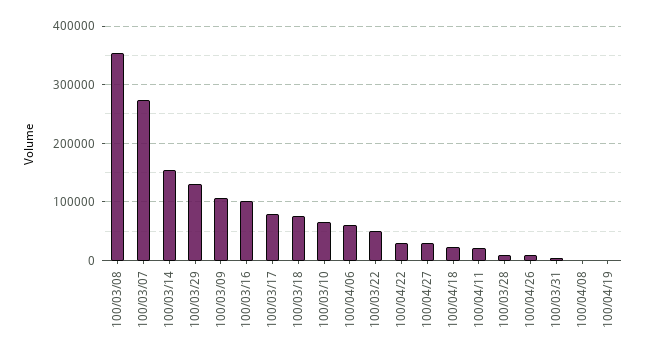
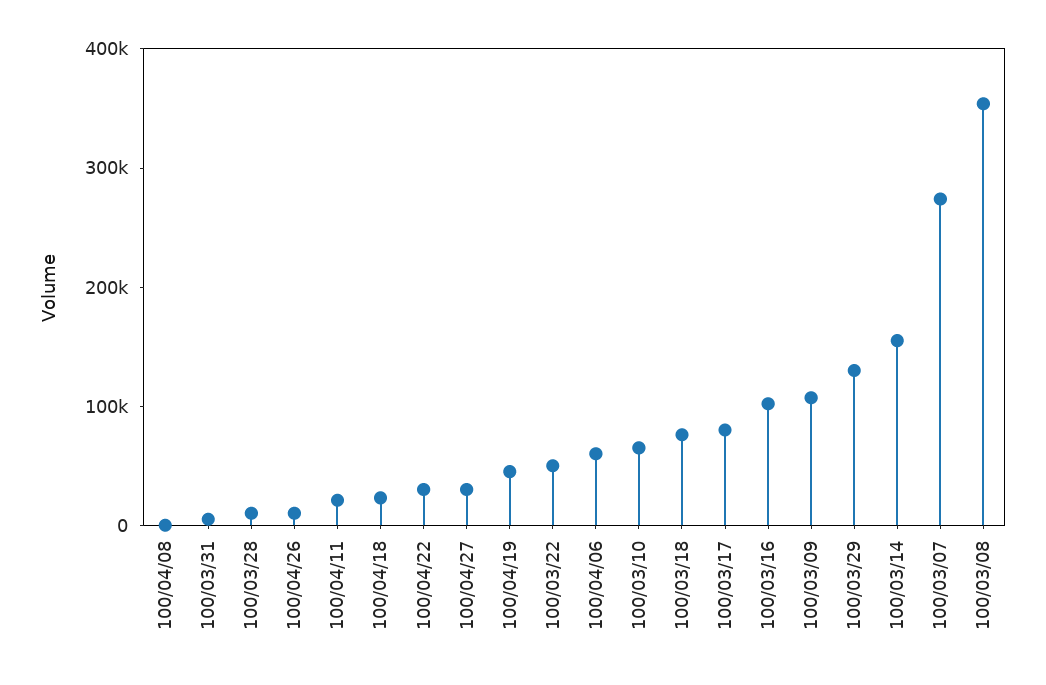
100/04/19: 0 -> 40000

